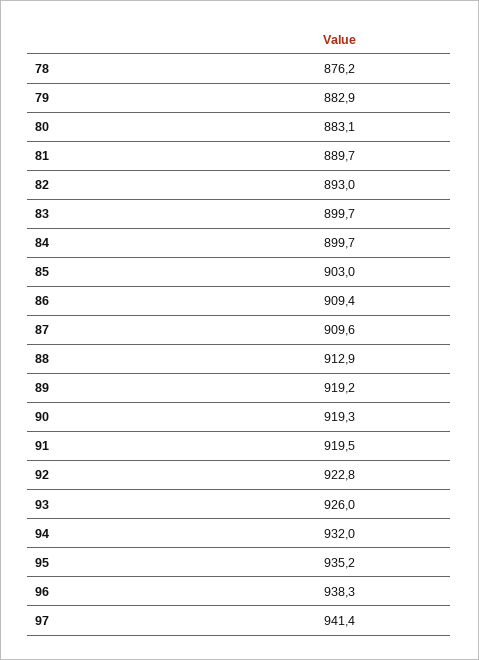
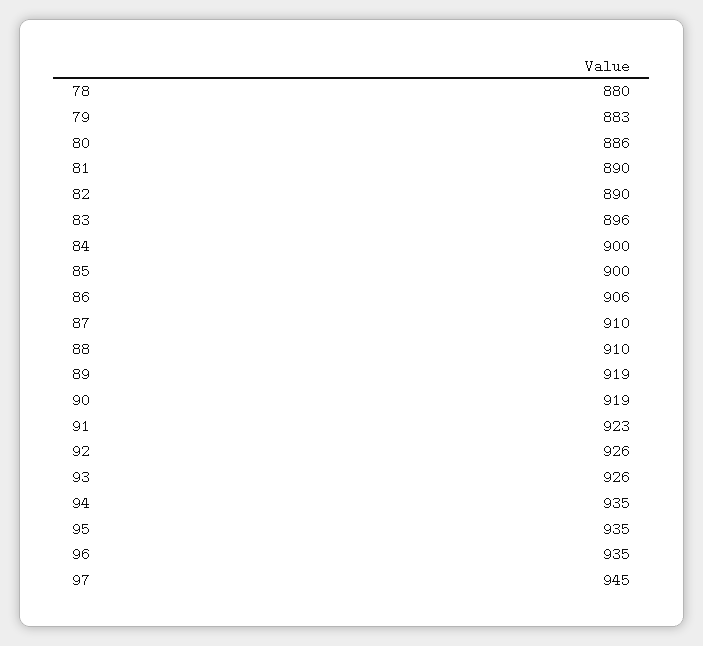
78: 876.2 -> 880
80: 883.1 -> 886
82: 893 -> 890
83: 899.7 -> 896
85: 903 -> 900
86: 909.4 -> 906
88: 912.9 -> 910
91: 919.5 -> 923
92: 922.8 -> 926
94: 932 -> 935
96: 938.3 -> 935
97: 941.4 -> 945

